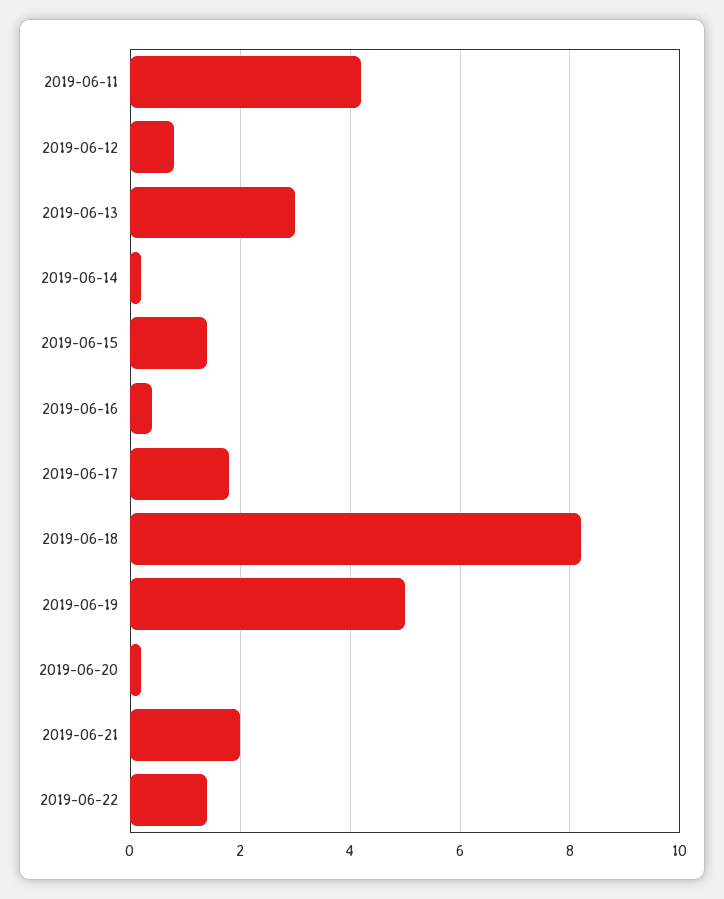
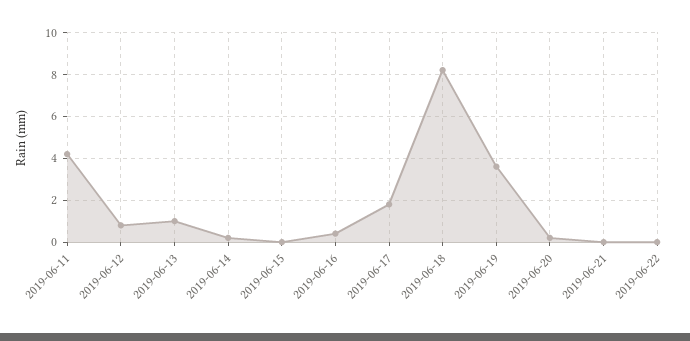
2019-06-13: 3 -> 1
2019-06-15: 1.5 -> 0
2019-06-19: 5 -> 3.5
2019-06-21: 2 -> 0
2019-06-22: 1.5 -> 0

